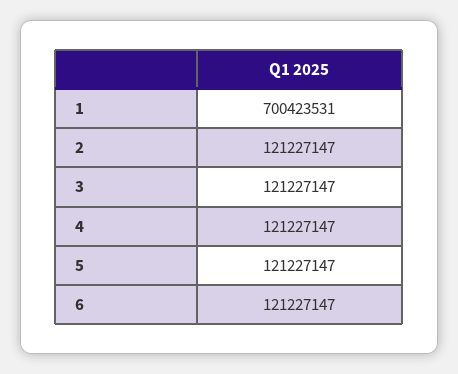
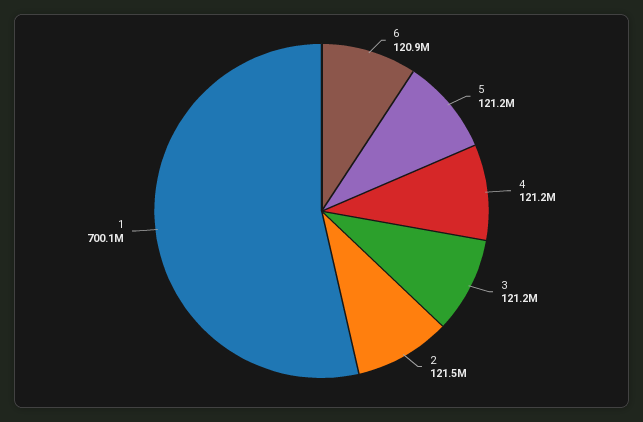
1: 700423531 -> 700100000
2: 121227147 -> 121500000
6: 121227147 -> 120900000

